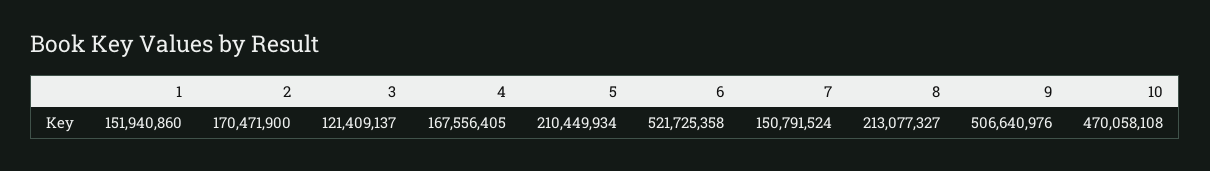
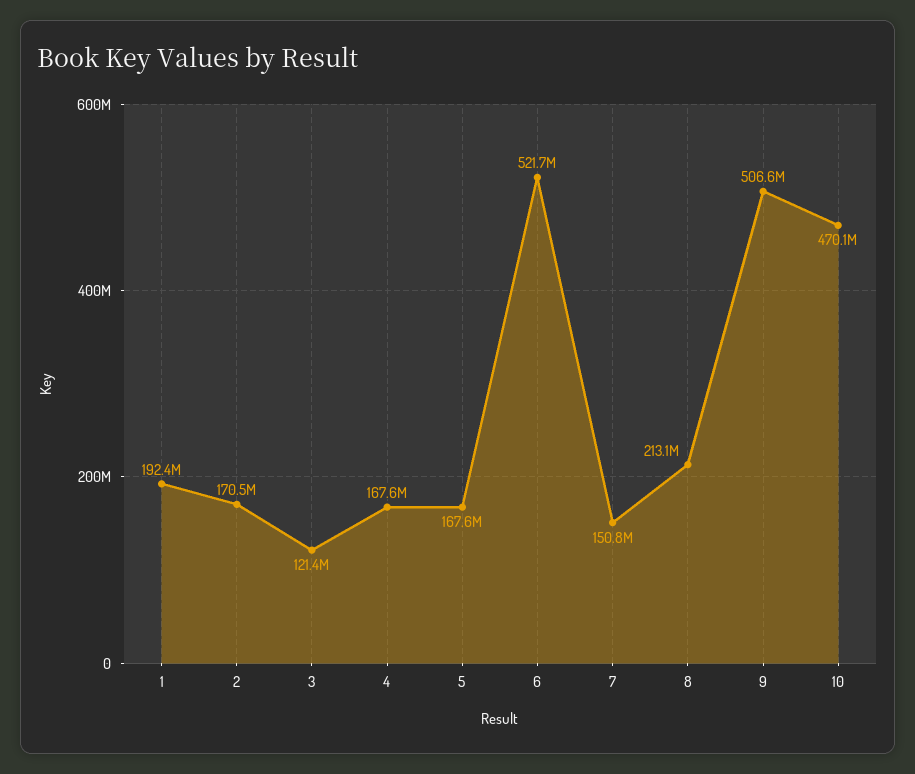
1: 151940860 -> 192400000
5: 210449934 -> 167600000

